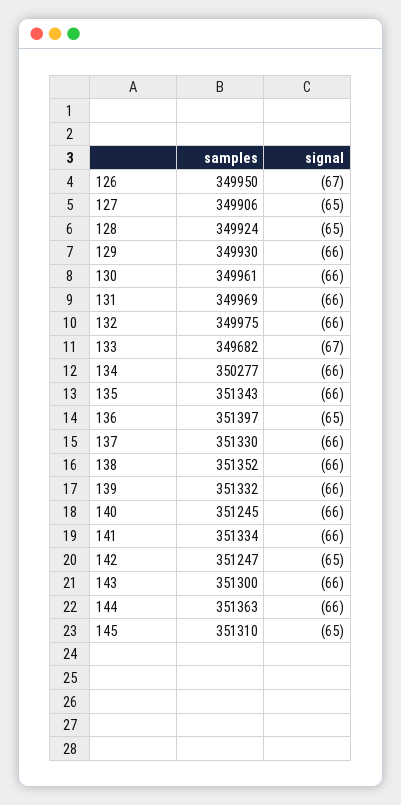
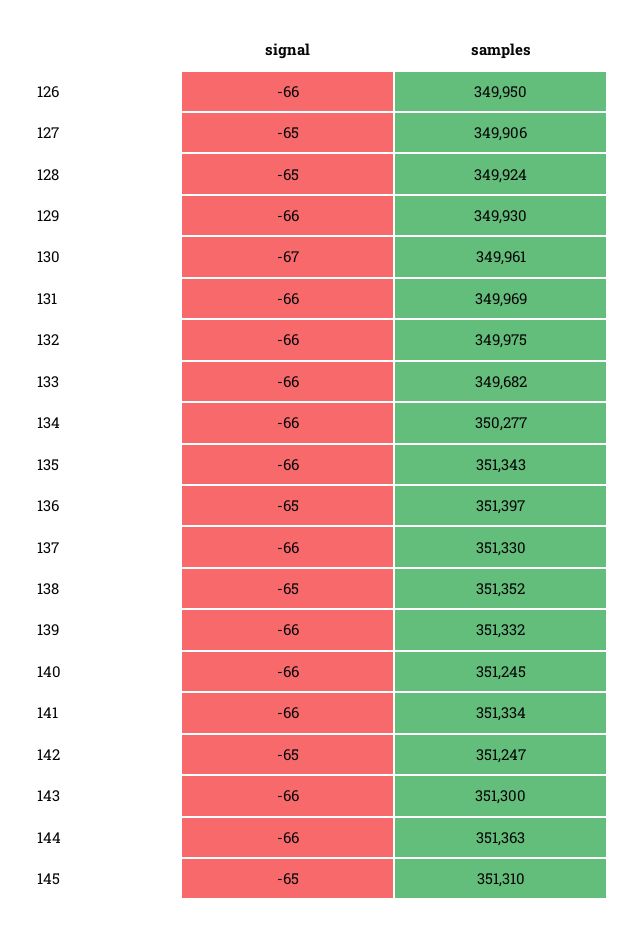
signal, 126: -67 -> -66
signal, 130: -66 -> -67
signal, 133: -67 -> -66
signal, 138: -66 -> -65

